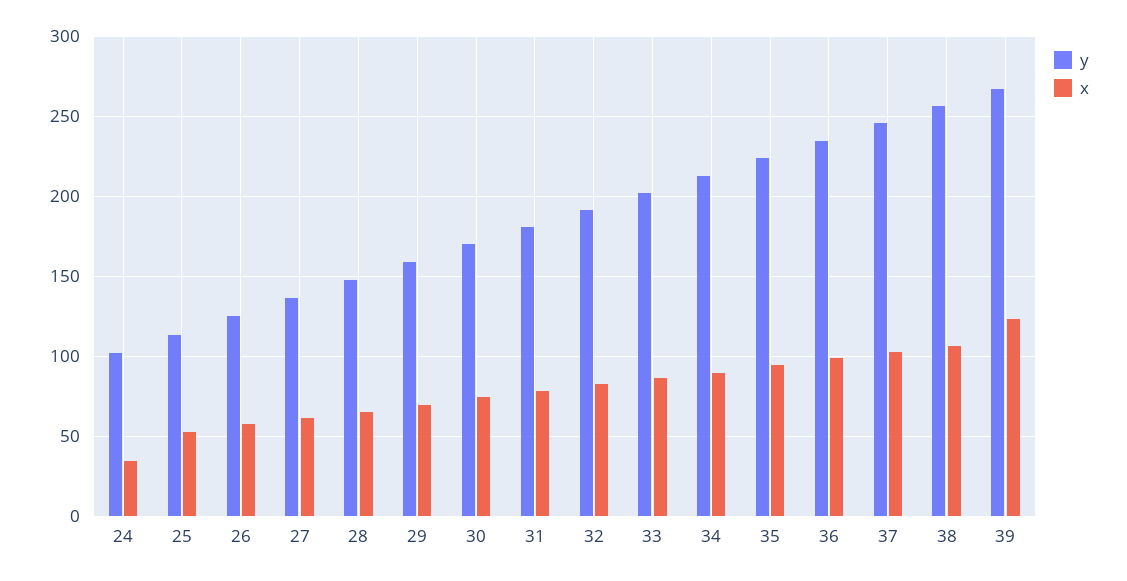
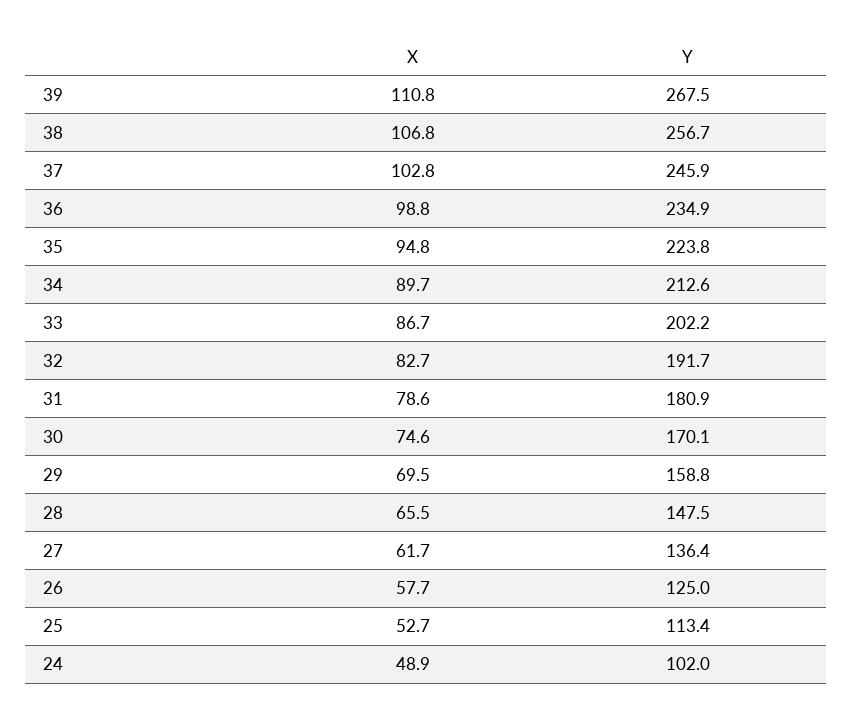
x, 24: 35 -> 48.9
x, 39: 125 -> 110.8

